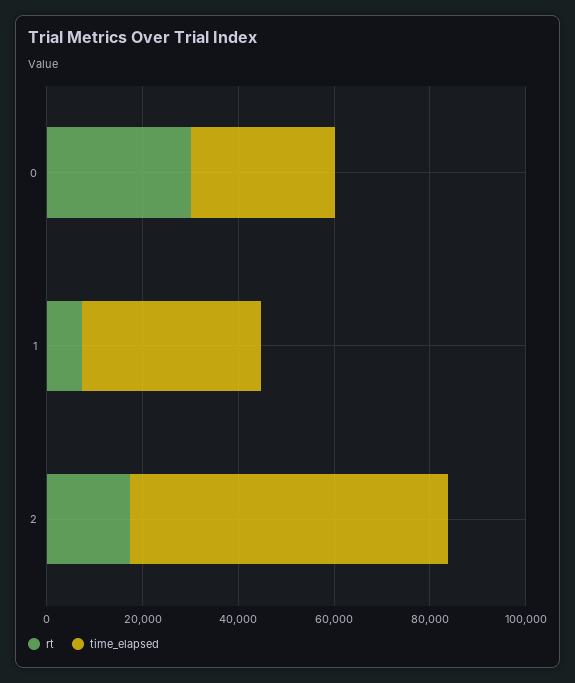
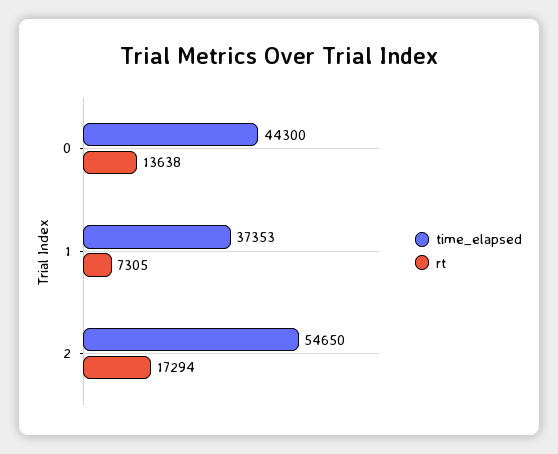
rt, 0: 30000 -> 13638
time_elapsed, 0: 30000 -> 44300
time_elapsed, 2: 65000 -> 54650

